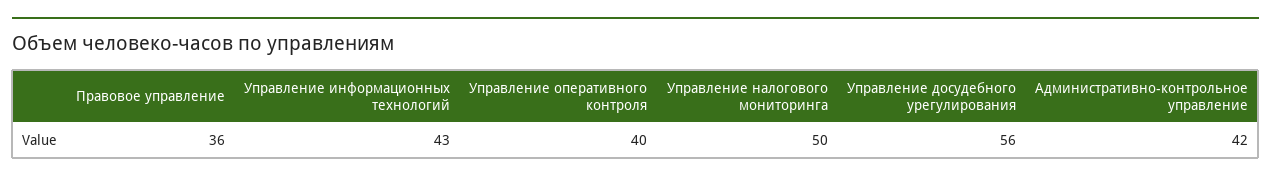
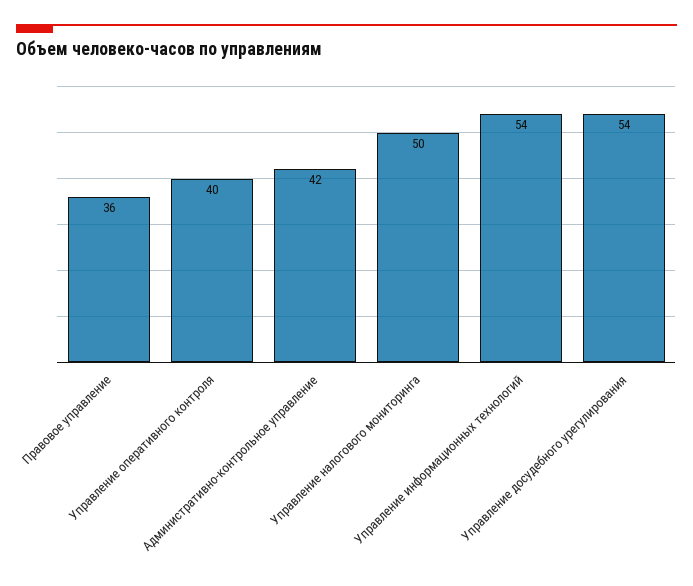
Управление информационных технологий: 43 -> 54
Управление досудебного урегулирования: 56 -> 54

